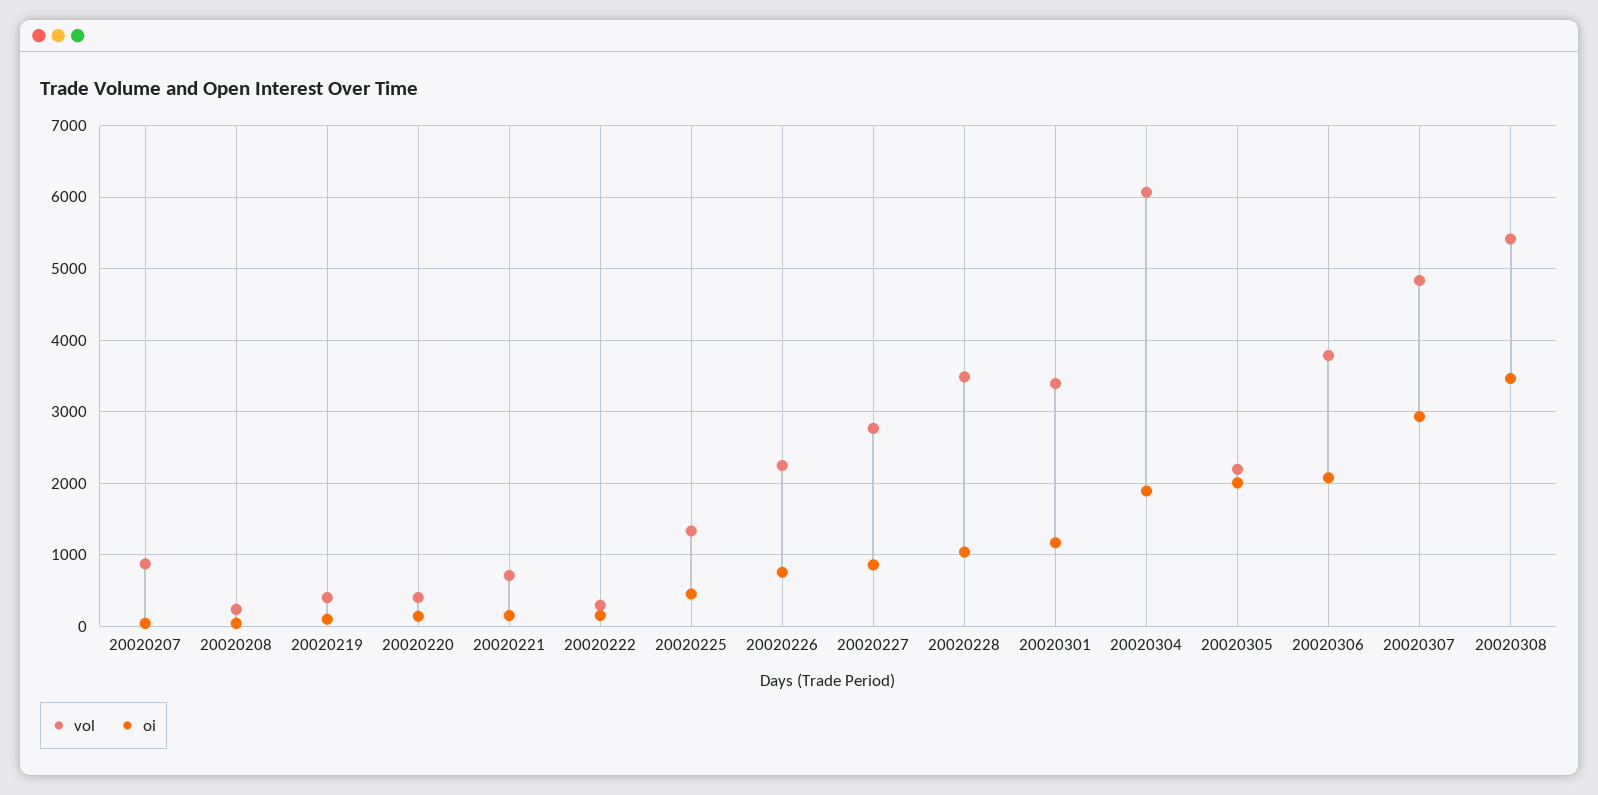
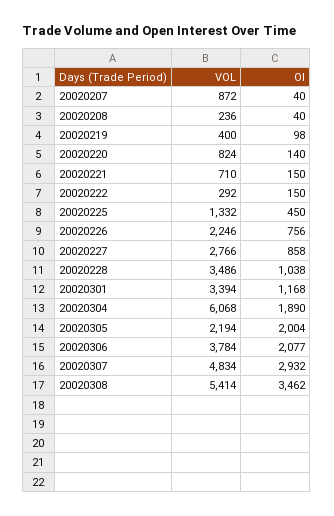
vol, 20020220: 400 -> 824

